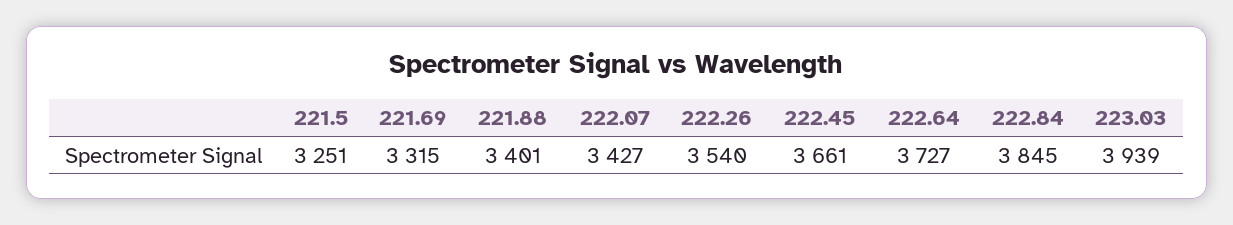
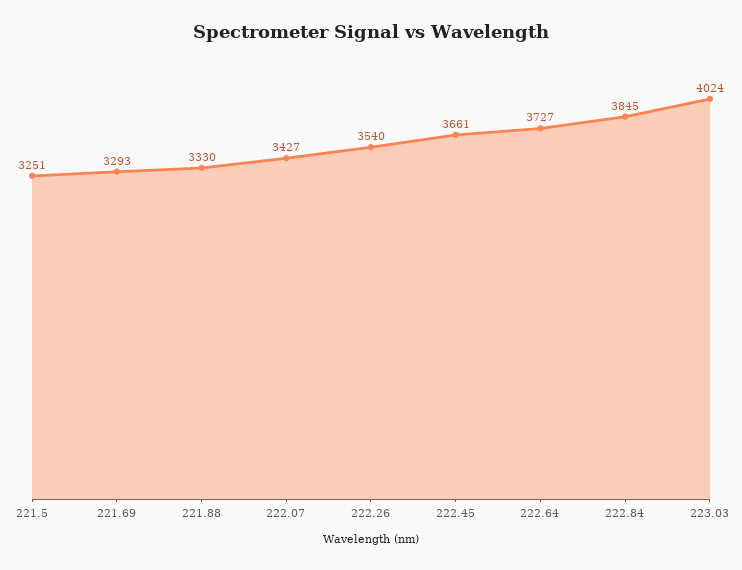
221.69: 3315 -> 3293
221.88: 3401 -> 3330
223.03: 3939 -> 4024

